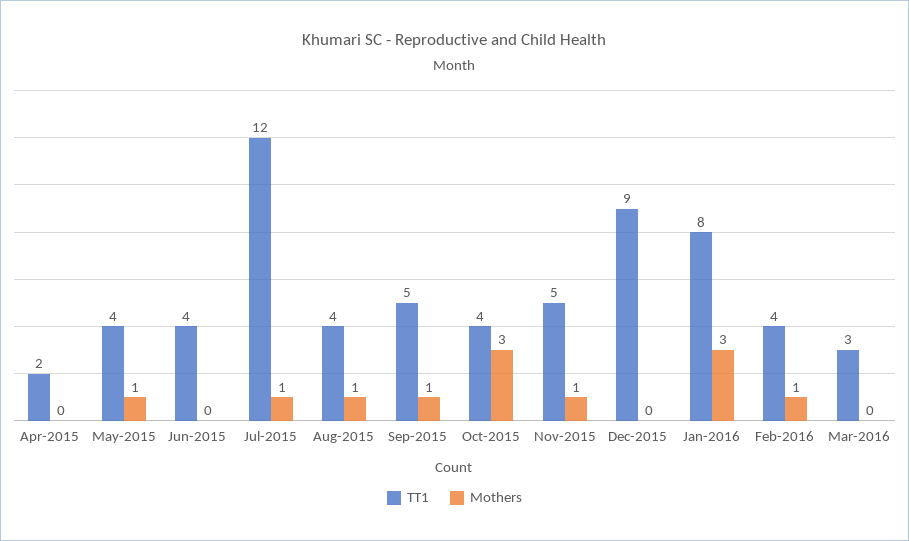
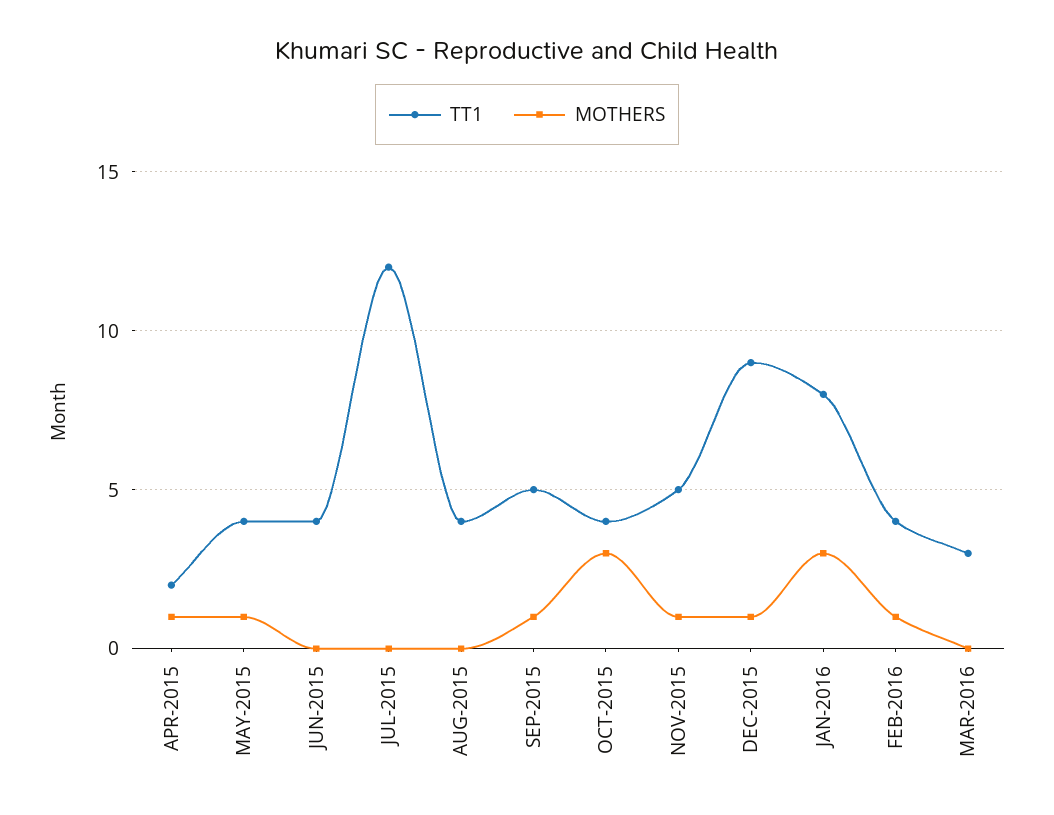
Mothers, Apr-2015: 0 -> 1
Mothers, Jul-2015: 1 -> 0
Mothers, Aug-2015: 1 -> 0
Mothers, Dec-2015: 0 -> 1

